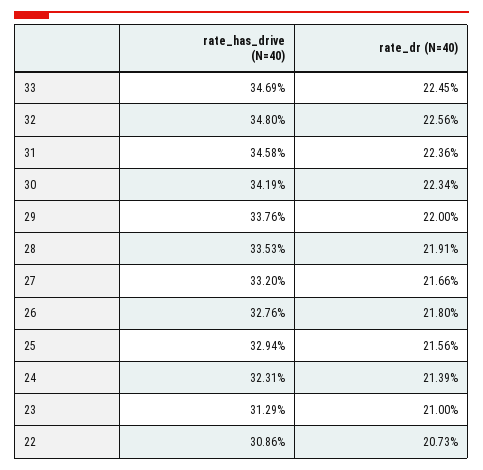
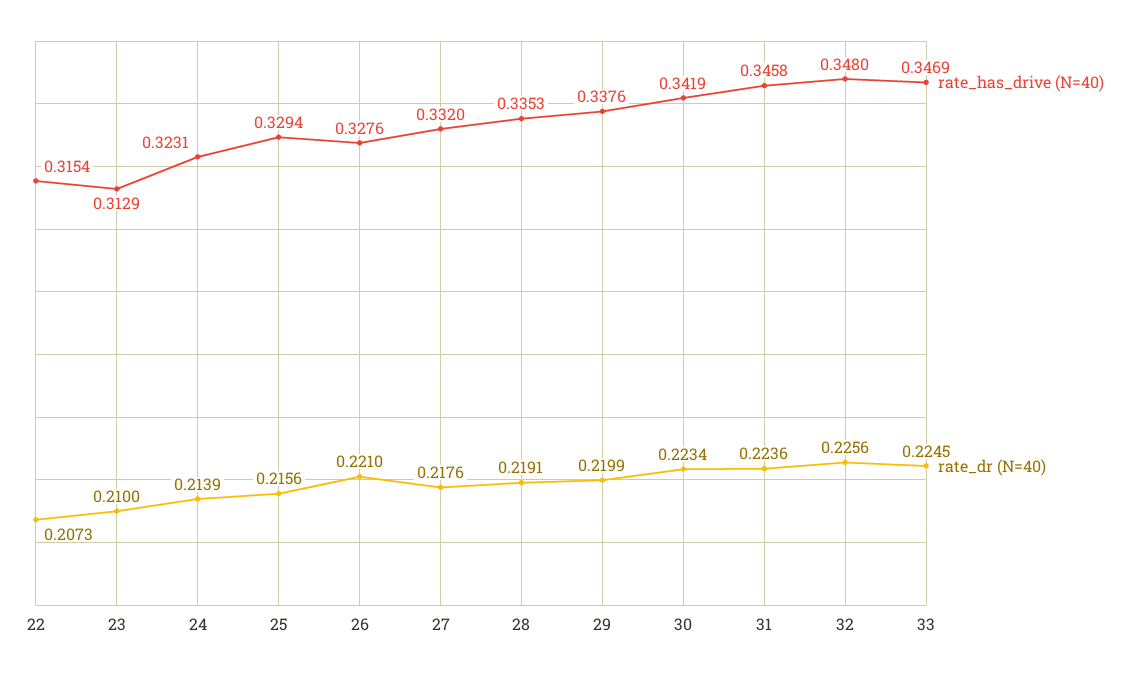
rate_dr (N=40), 29: 0.22 -> 0.2199
rate_dr (N=40), 27: 0.2166 -> 0.2176
rate_dr (N=40), 26: 0.218 -> 0.221
rate_has_drive (N=40), 22: 0.3086 -> 0.3154

